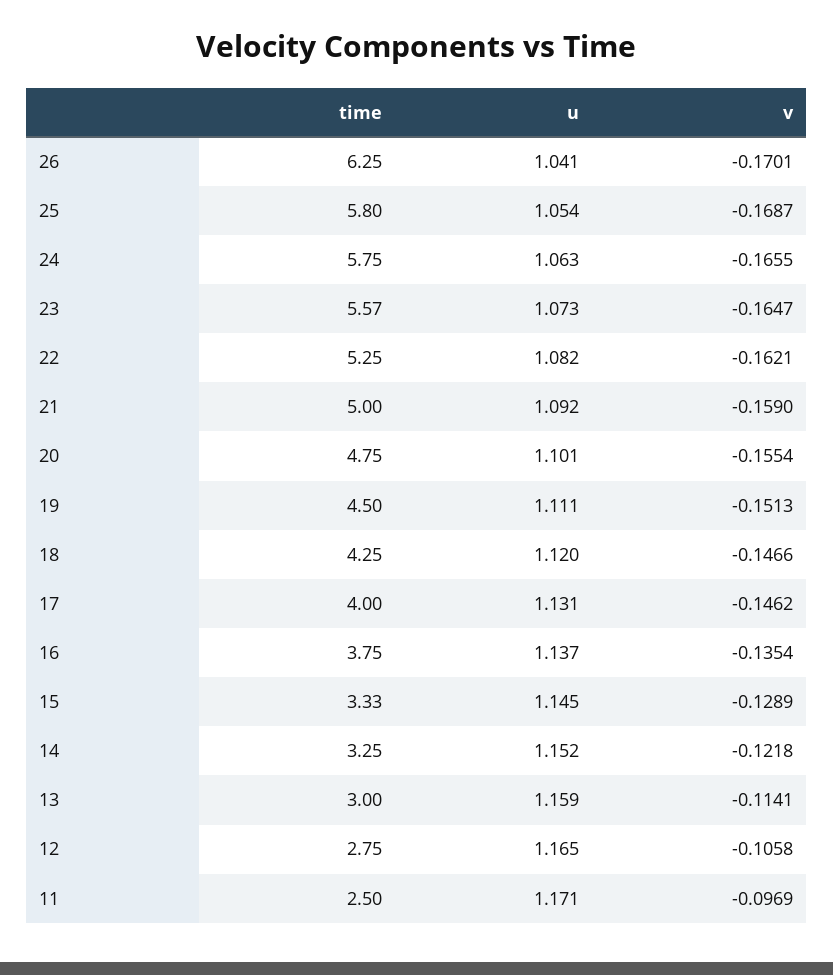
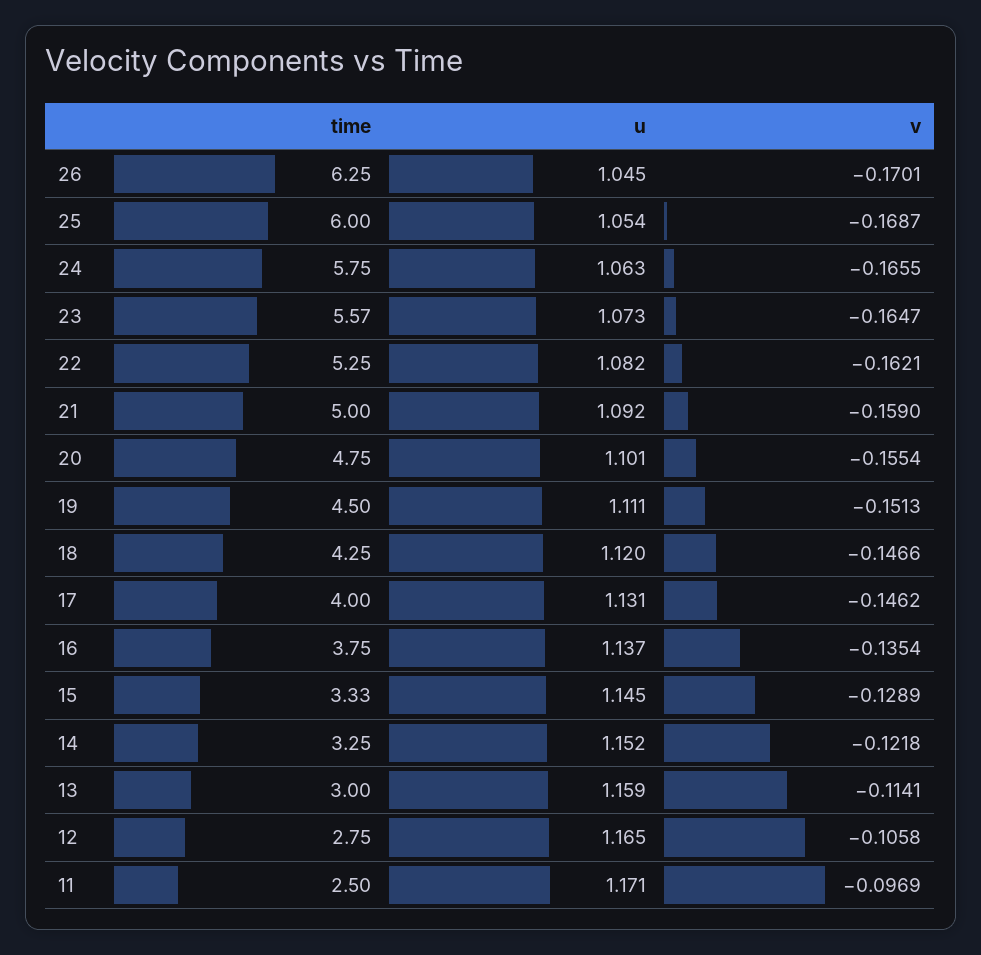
u, 26: 1.041 -> 1.045
time, 25: 5.8 -> 6

